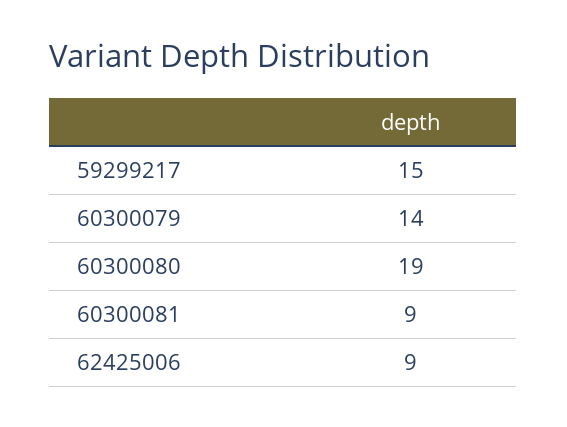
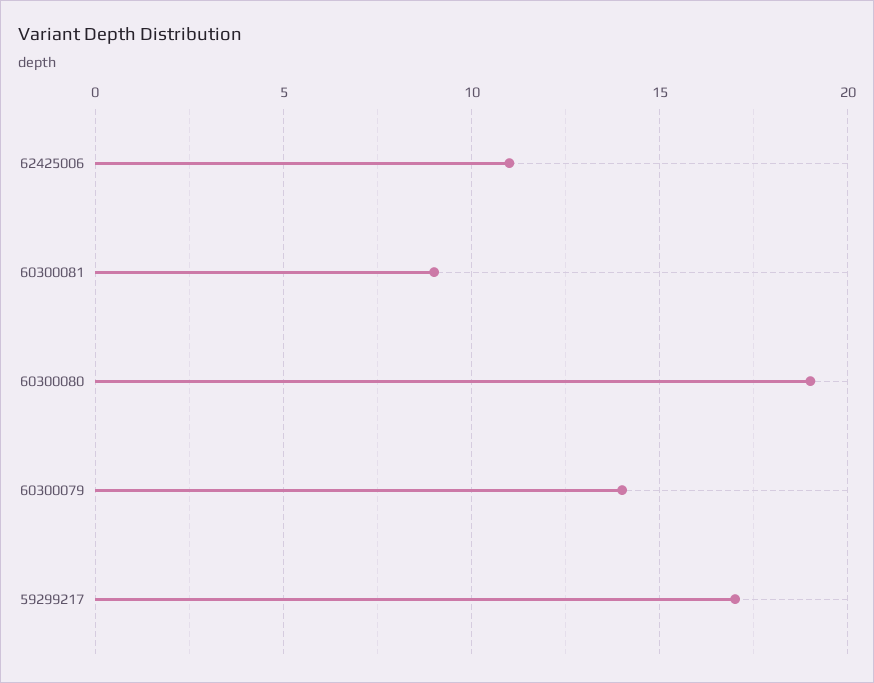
59299217: 15 -> 17
62425006: 9 -> 11

